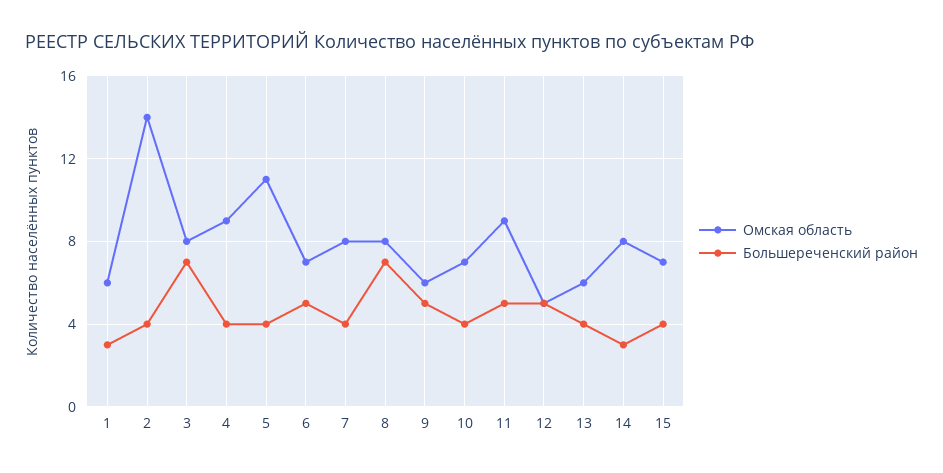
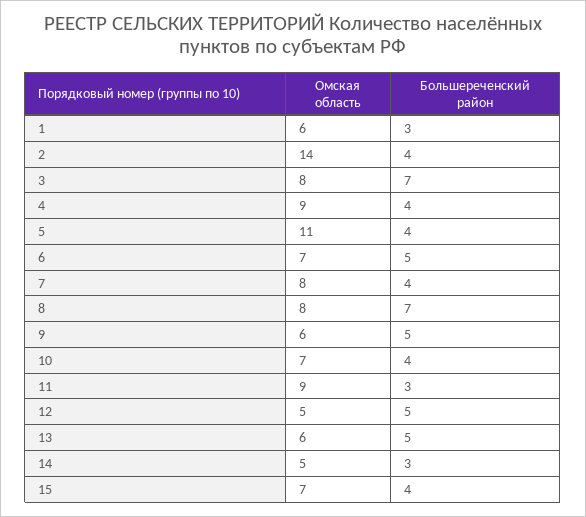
Большереченский район, 11: 5 -> 3
Большереченский район, 13: 4 -> 5
Омская область, 14: 8 -> 5

